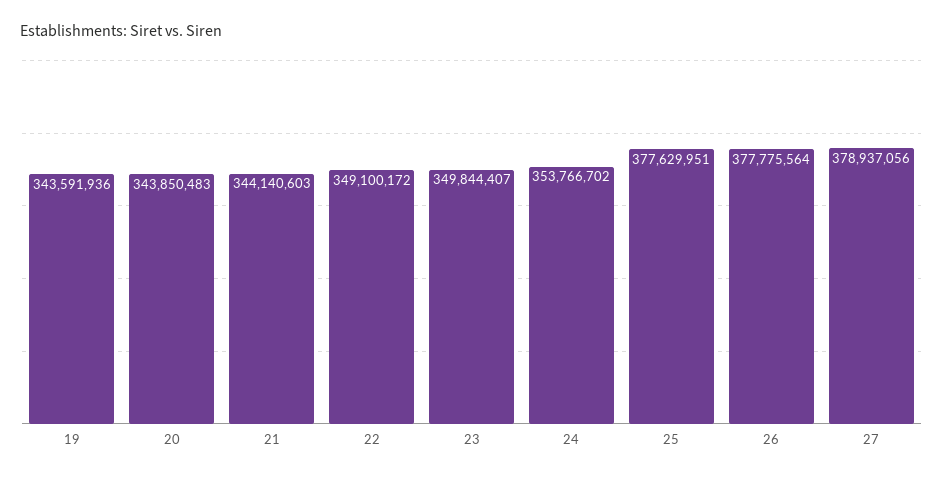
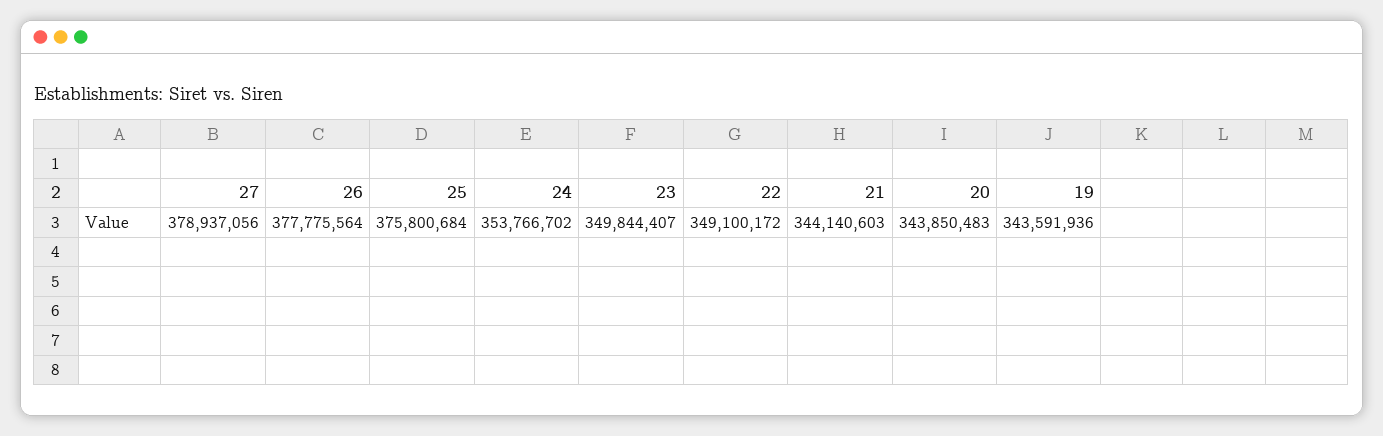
25: 377629951 -> 375800684

